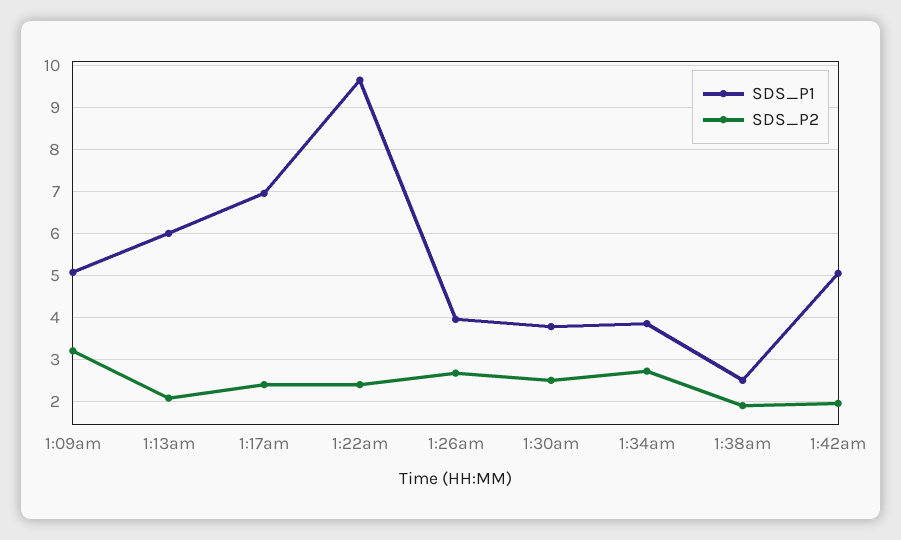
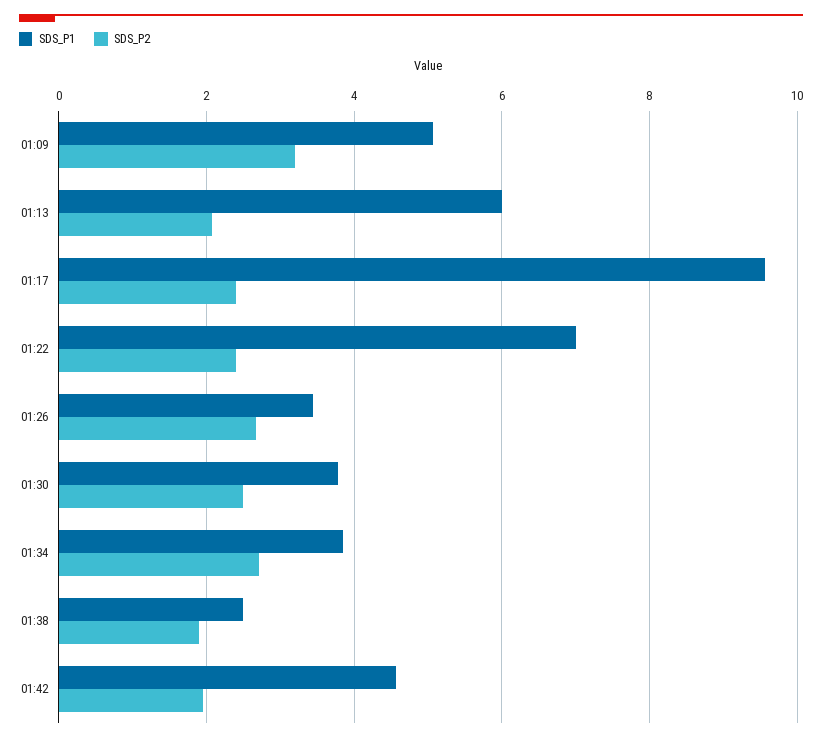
SDS_P1, 1:17am: 7 -> 9.6
SDS_P1, 1:22am: 9.6 -> 7
SDS_P1, 1:26am: 4 -> 3.4
SDS_P1, 1:42am: 5 -> 4.6

